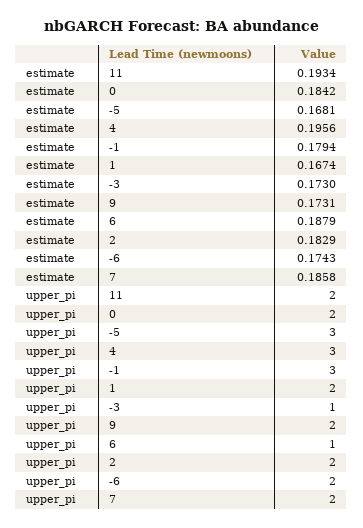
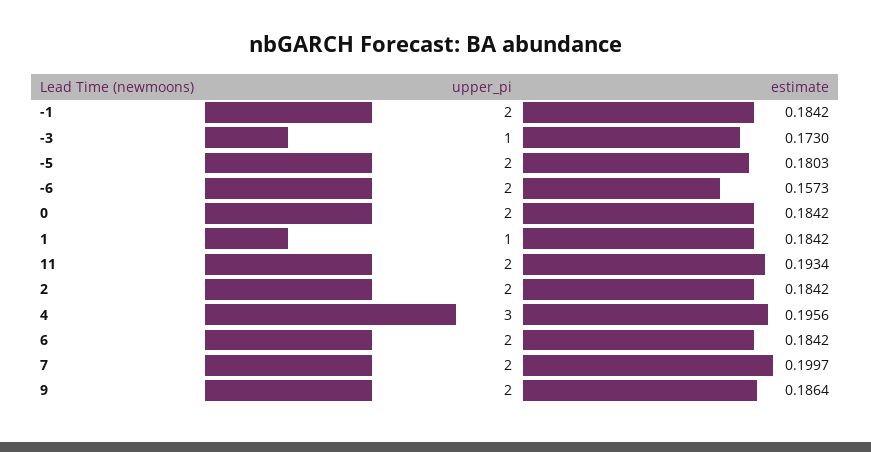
estimate, -5: 0.1681 -> 0.1803
estimate, -1: 0.1794 -> 0.1842
estimate, 1: 0.1674 -> 0.1842
estimate, 9: 0.1731 -> 0.1864
estimate, 6: 0.1879 -> 0.1842
estimate, 2: 0.1829 -> 0.1842
estimate, -6: 0.1743 -> 0.1573
estimate, 7: 0.1858 -> 0.1997
upper_pi, -5: 3 -> 2
upper_pi, -1: 3 -> 2
upper_pi, 1: 2 -> 1
upper_pi, 6: 1 -> 2

